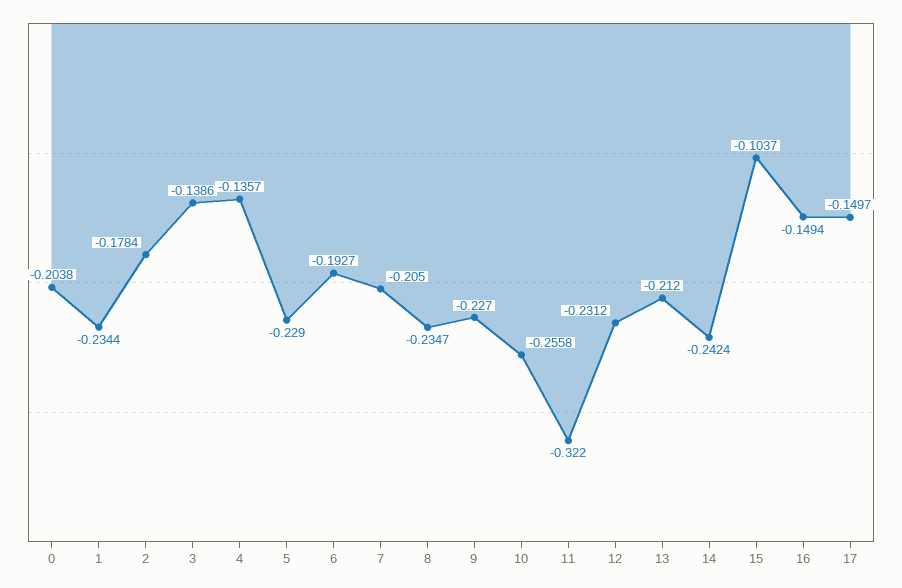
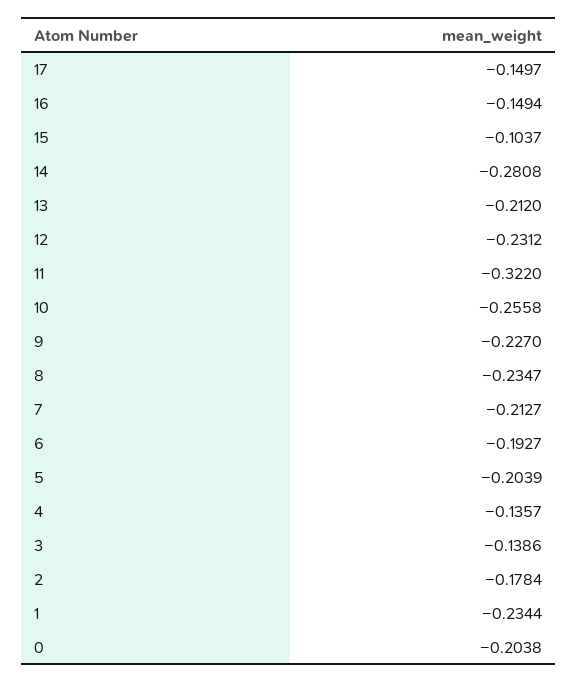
5: -0.229 -> -0.2039
7: -0.205 -> -0.2127
14: -0.2424 -> -0.2808

